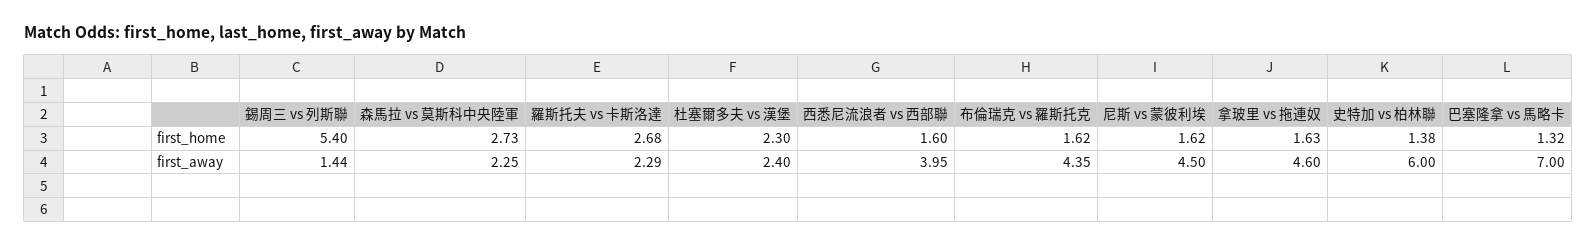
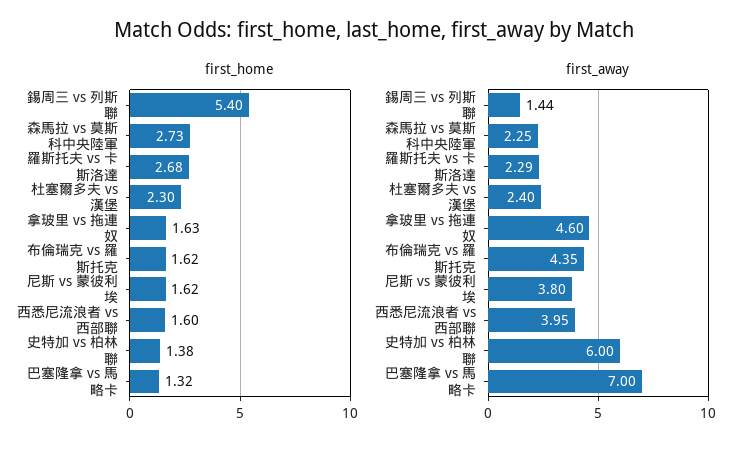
first_away, 尼斯 vs 蒙彼利埃: 4.5 -> 3.8

